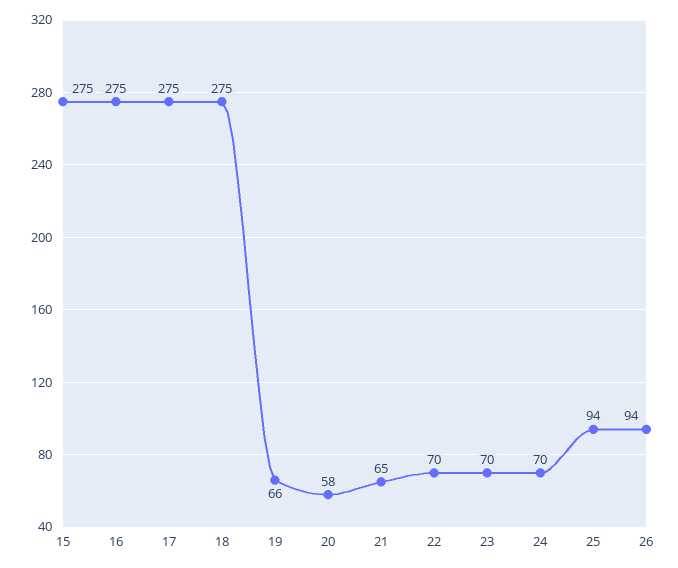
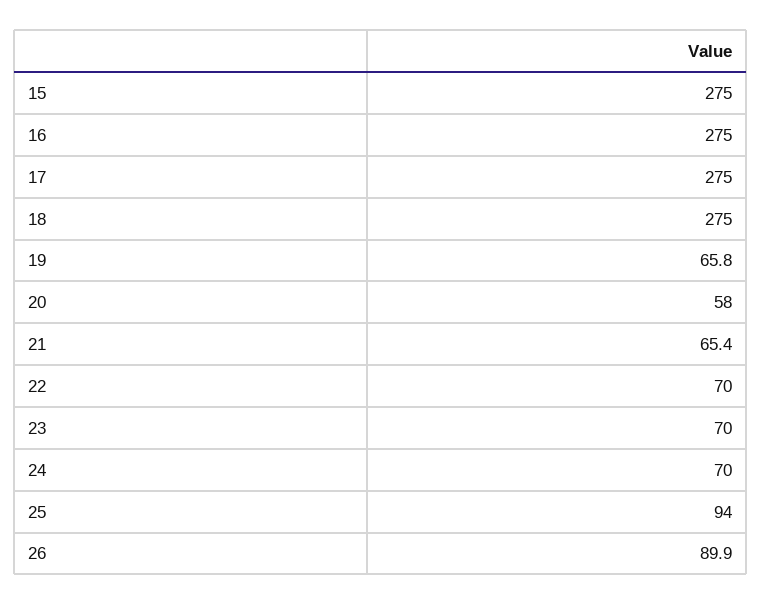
26: 94 -> 89.9

